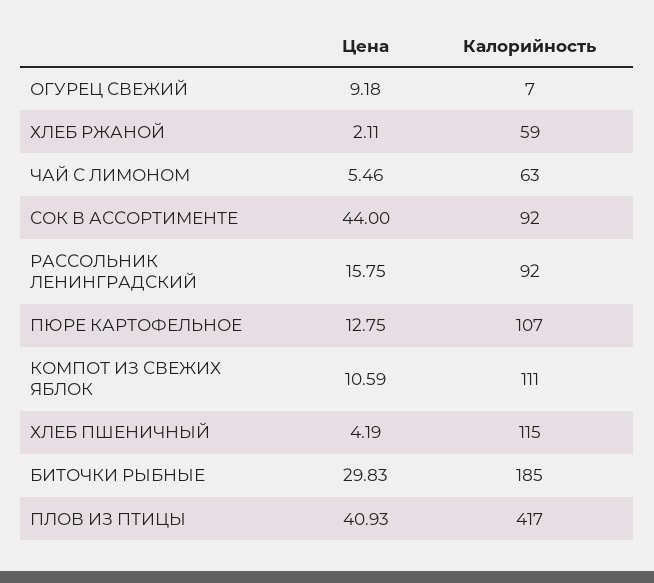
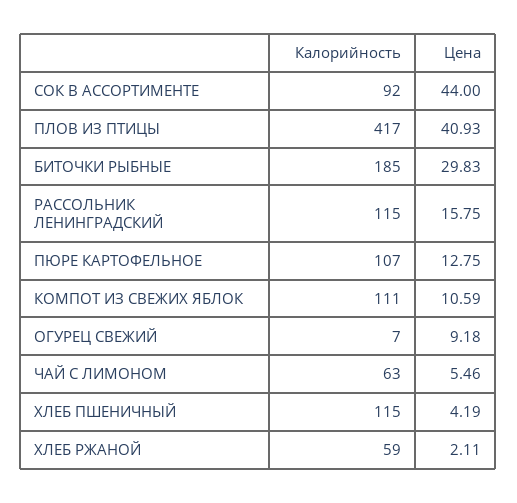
Калорийность, РАССОЛЬНИК ЛЕНИНГРАДСКИЙ: 92 -> 115

